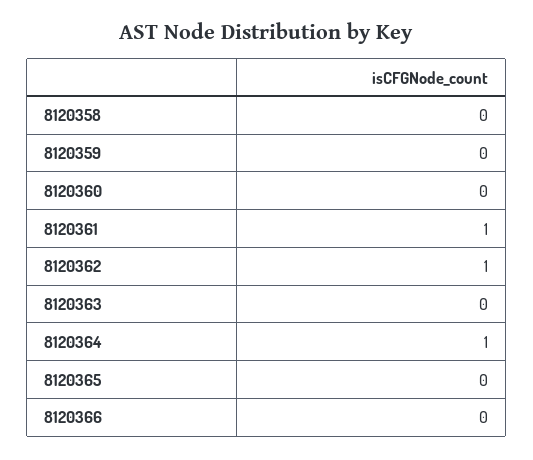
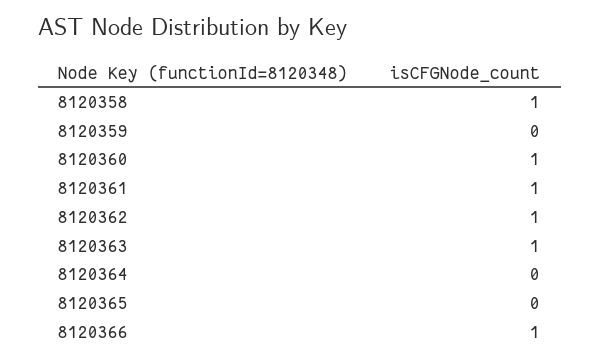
8120358: 0 -> 1
8120360: 0 -> 1
8120363: 0 -> 1
8120364: 1 -> 0
8120366: 0 -> 1

